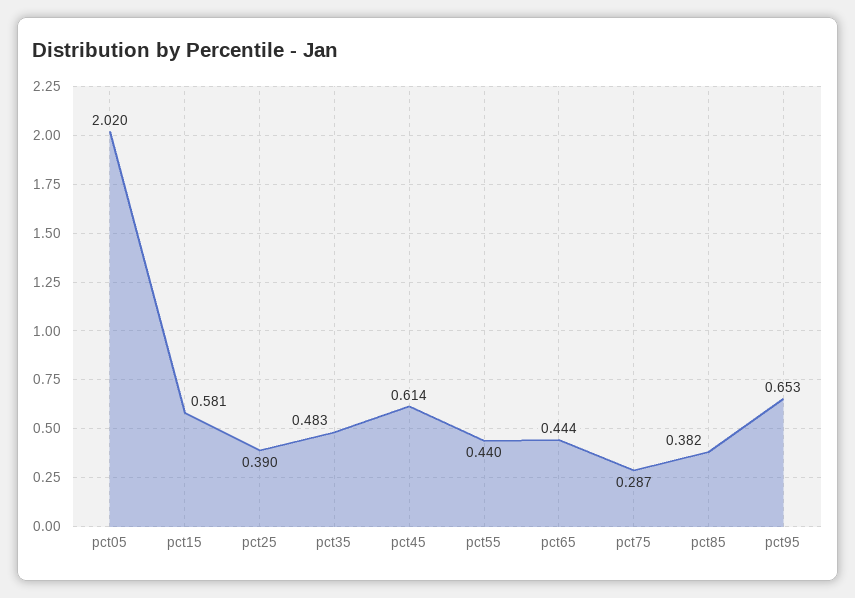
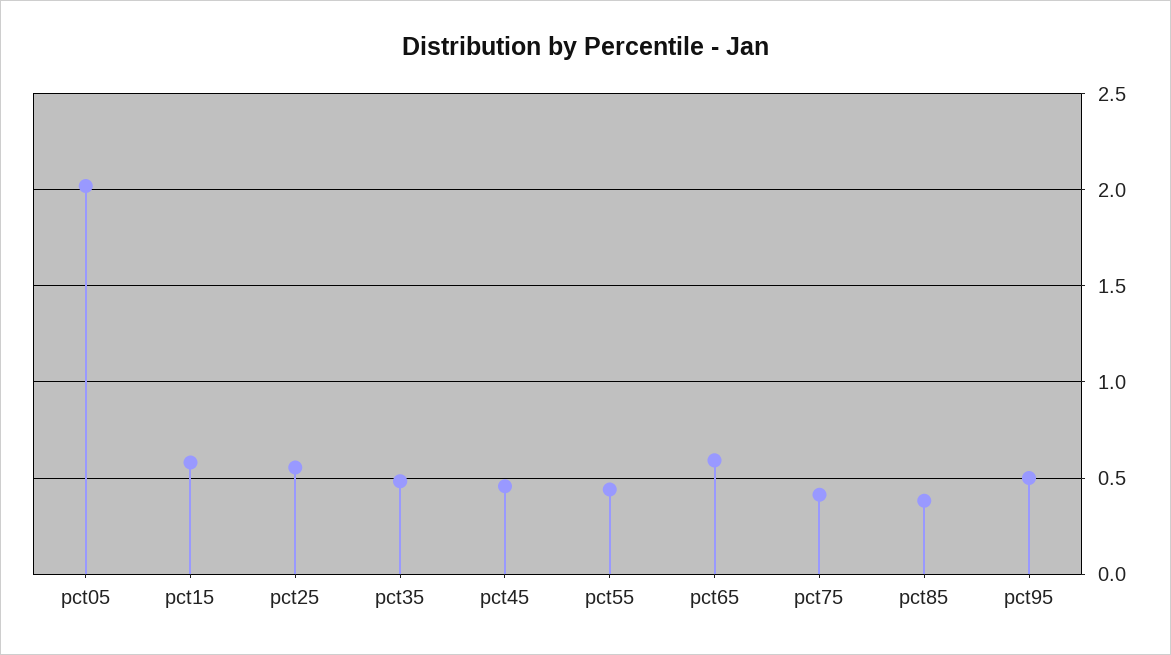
pct25: 0.39 -> 0.55
pct45: 0.614 -> 0.45
pct65: 0.444 -> 0.6
pct75: 0.287 -> 0.4
pct95: 0.653 -> 0.5

